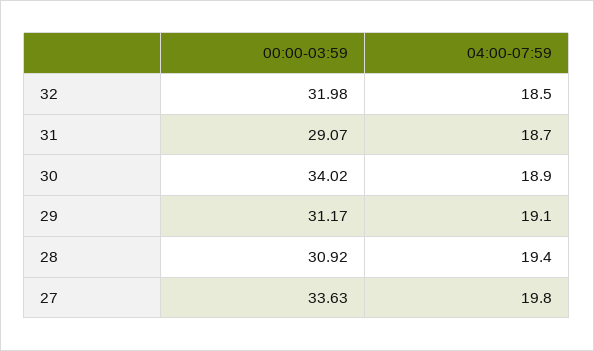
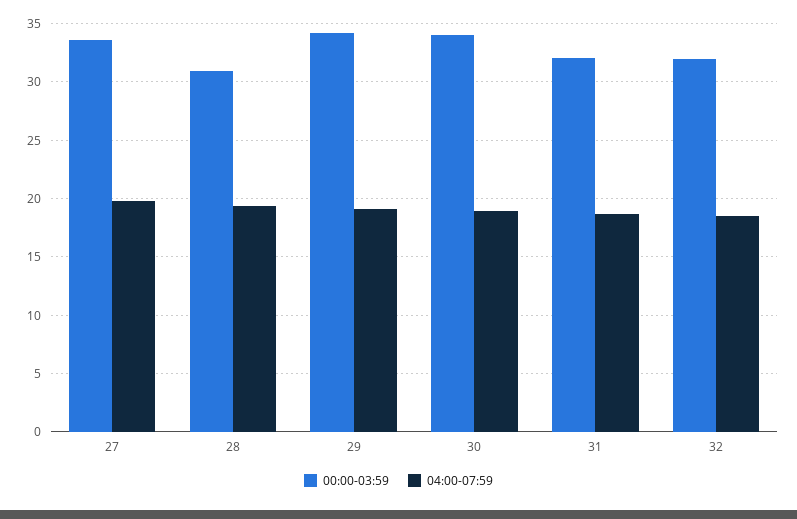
00:00-03:59, 31: 29.07 -> 32
00:00-03:59, 29: 31.17 -> 34

